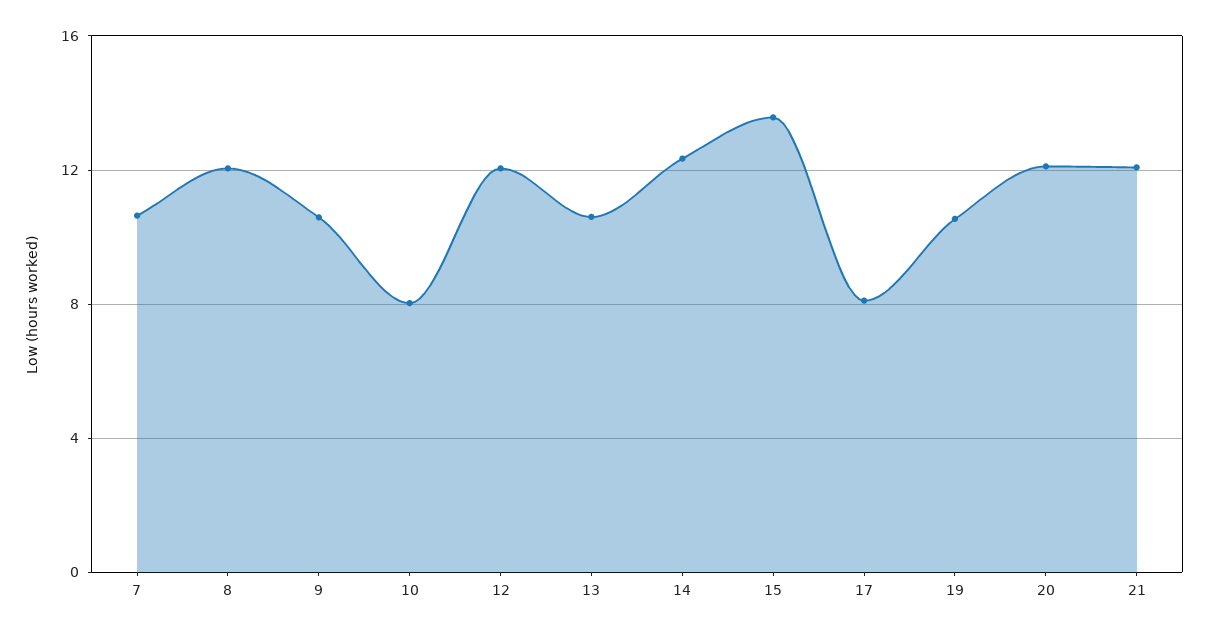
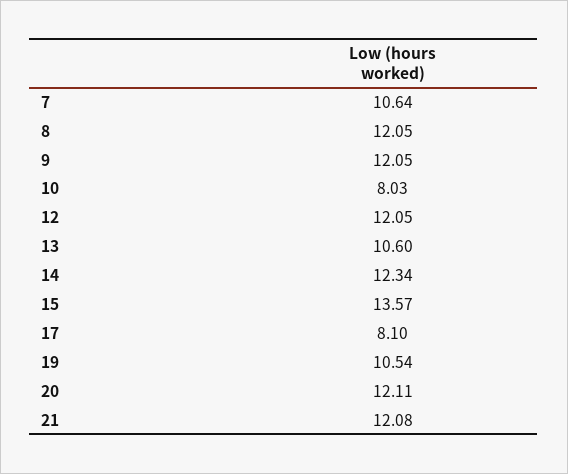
9: 10.5 -> 12.05

